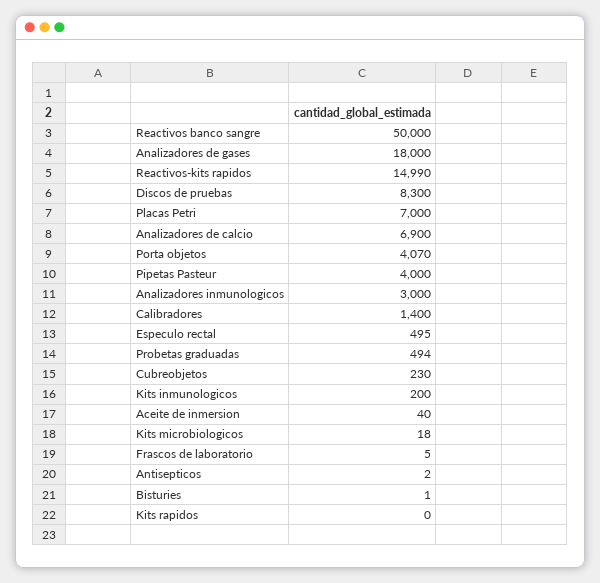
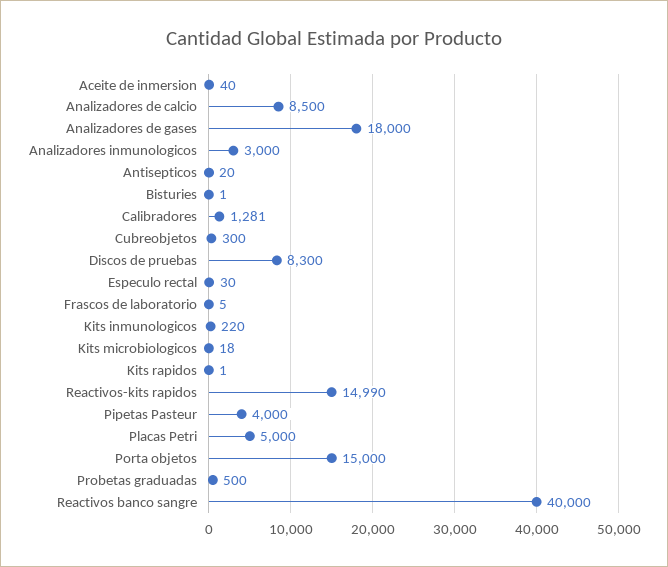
Reactivos banco sangre: 50000 -> 40000
Placas Petri: 7000 -> 5000
Analizadores de calcio: 6900 -> 8500
Porta objetos: 4070 -> 15000
Calibradores: 1400 -> 1281
Especulo rectal: 495 -> 30
Probetas graduadas: 494 -> 500
Cubreobjetos: 230 -> 300
Kits inmunologicos: 200 -> 220
Antisepticos: 2 -> 20
Kits rapidos: 0 -> 1

